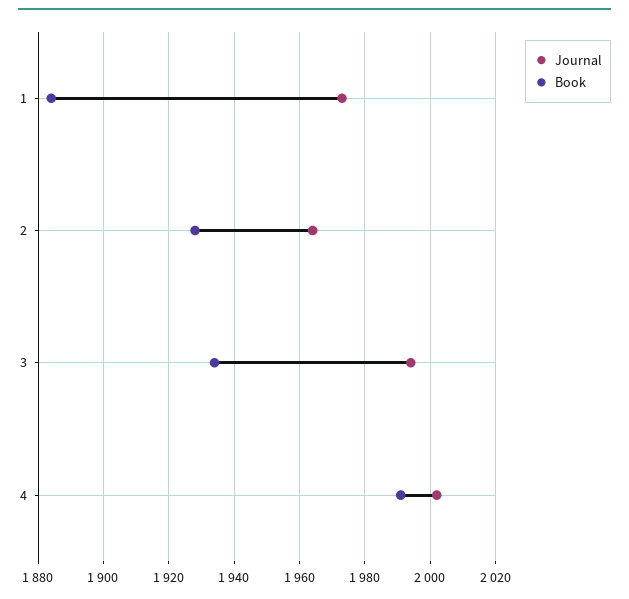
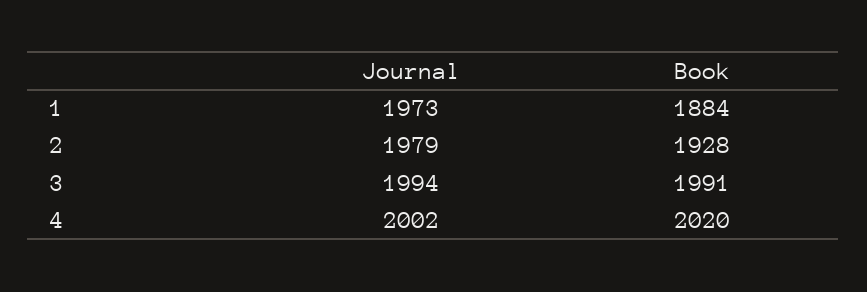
Journal, 2: 1965 -> 1979
Book, 3: 1935 -> 1991
Book, 4: 1990 -> 2020

